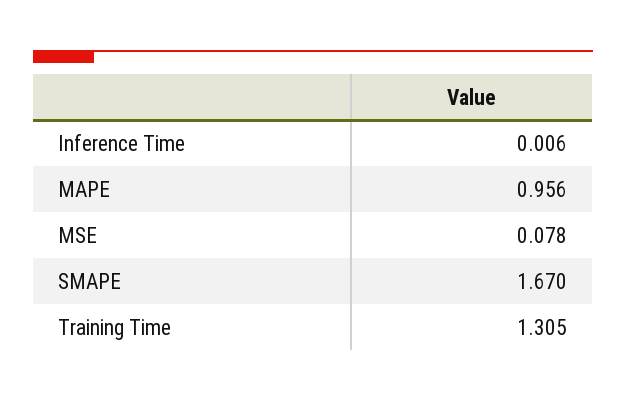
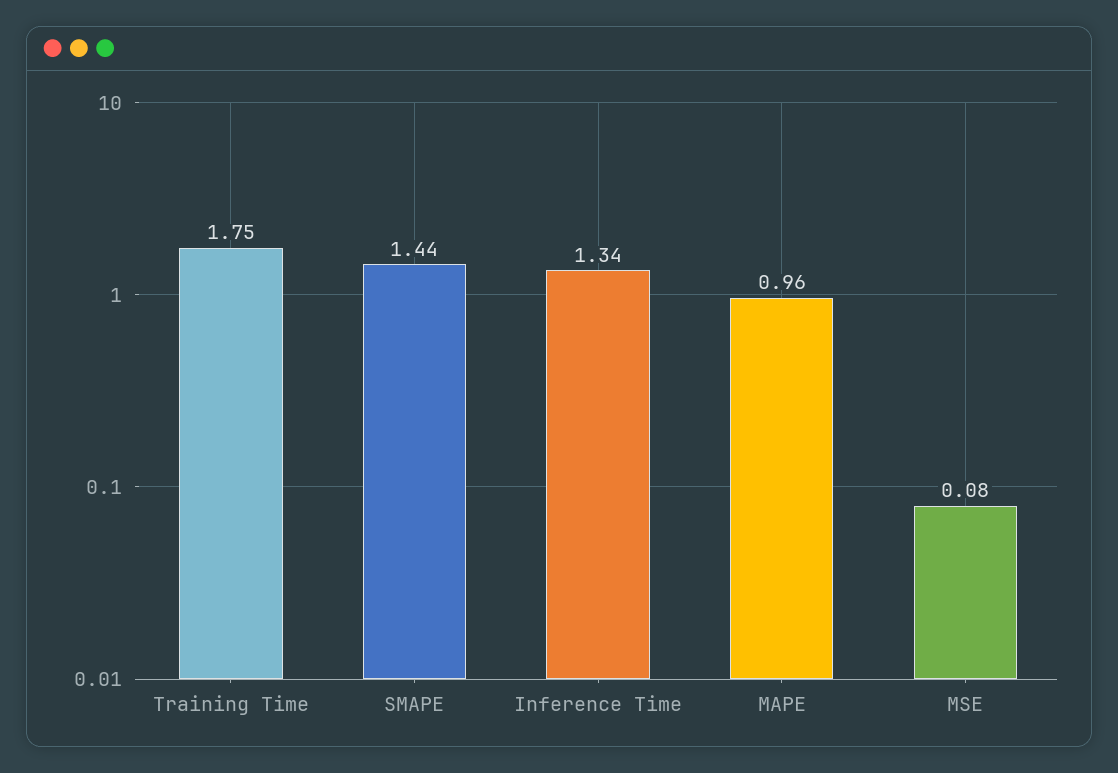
Inference Time: 0.006 -> 1.34
SMAPE: 1.67 -> 1.44
Training Time: 1.305 -> 1.75

